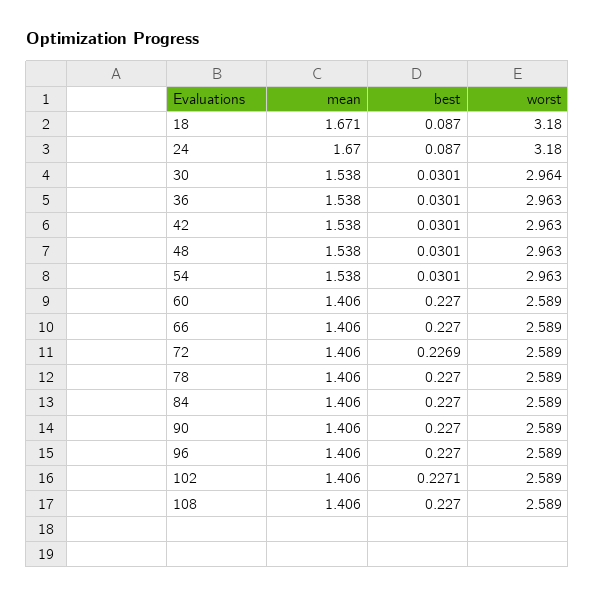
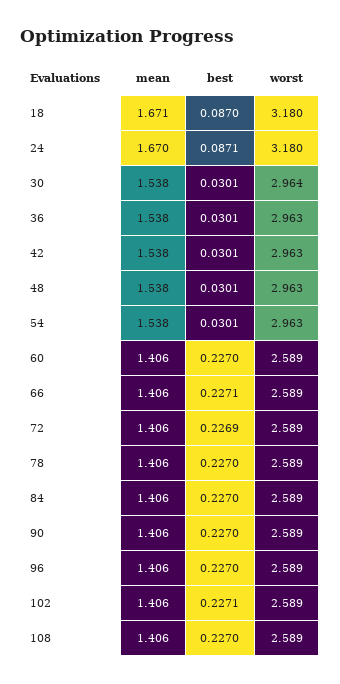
best, 24: 0.087 -> 0.0871
best, 66: 0.227 -> 0.2271

